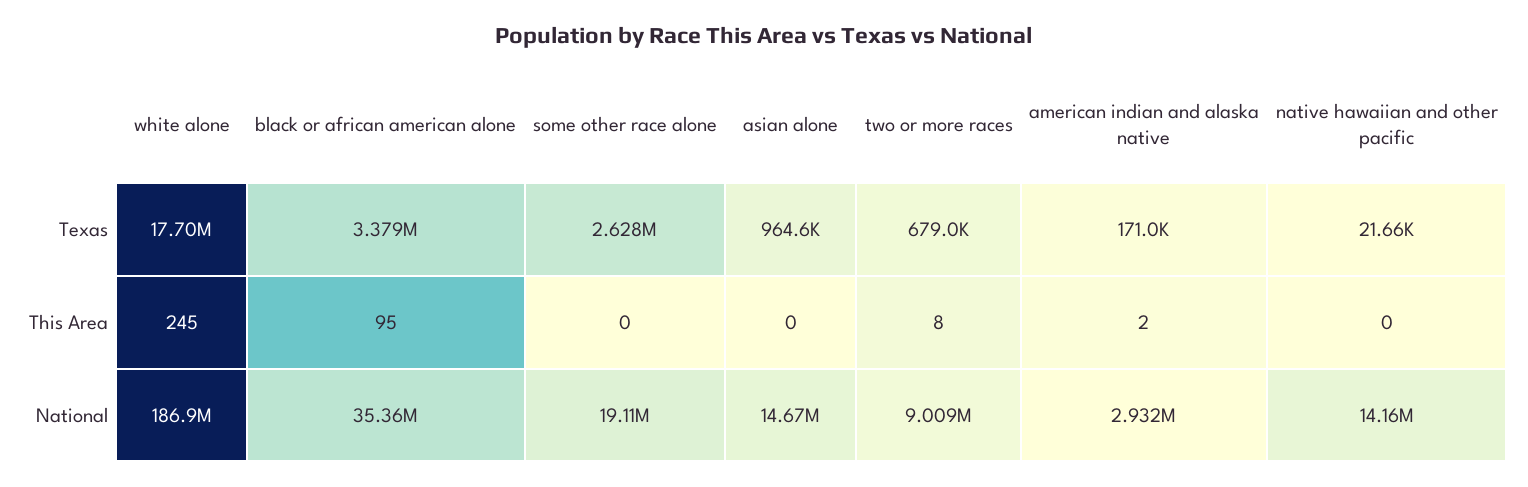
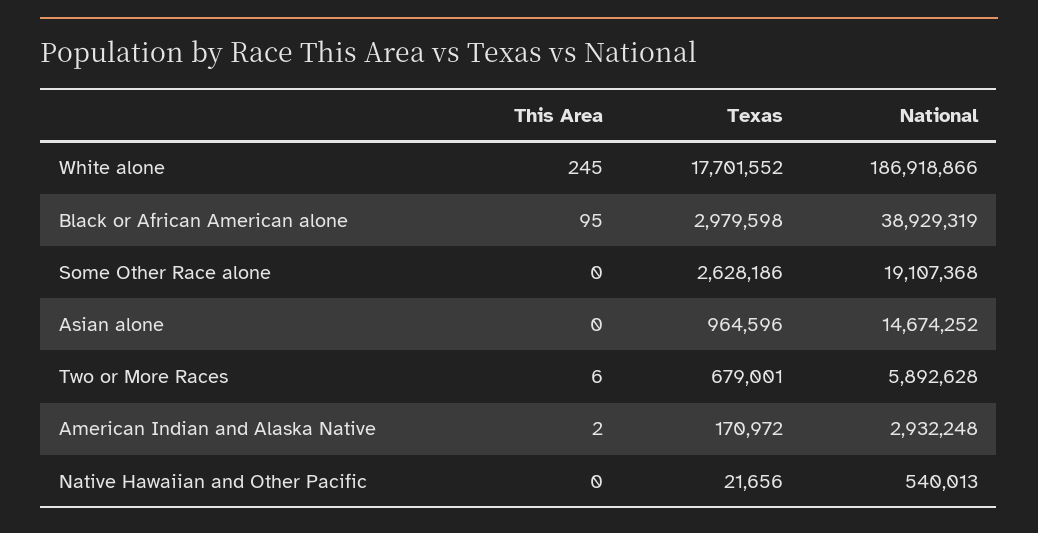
black or african american alone, Texas: 3379000 -> 2979598
two or more races, This Area: 8 -> 6
black or african american alone, National: 35360000 -> 38929319
two or more races, National: 9009000 -> 5892628
native hawaiian and other pacific, National: 14160000 -> 540013

